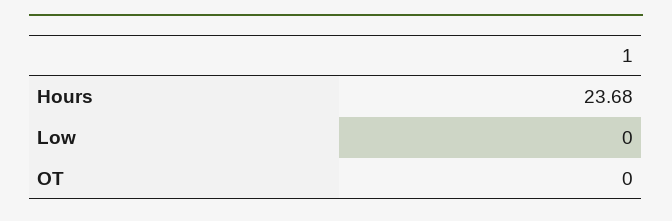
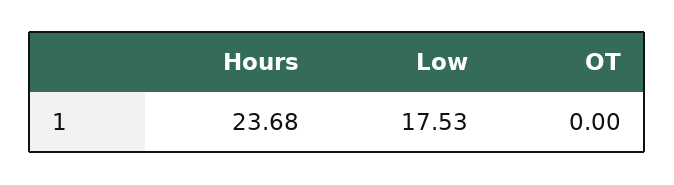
Low: 0 -> 17.53

